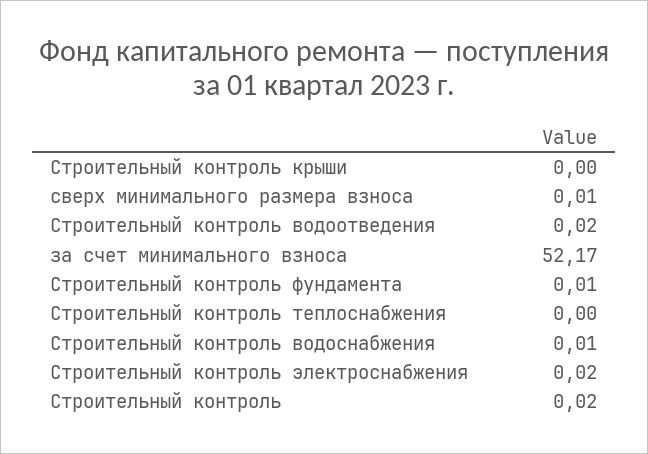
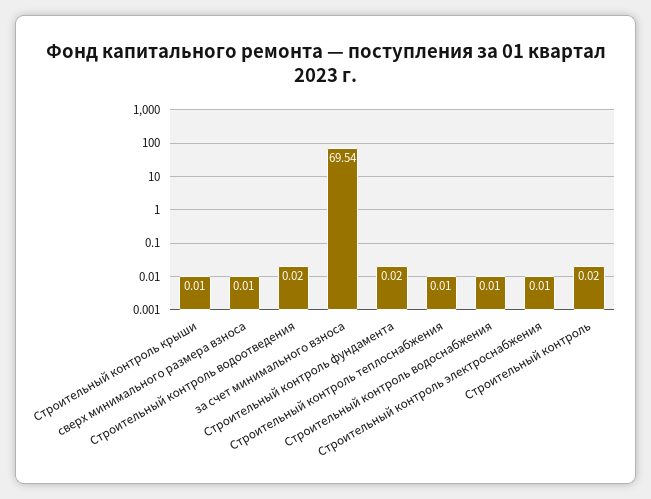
Строительный контроль крыши: 0 -> 0.01
за счет минимального взноса: 52.17 -> 69.54
Строительный контроль фундамента: 0.01 -> 0.02
Строительный контроль теплоснабжения: 0 -> 0.01
Строительный контроль электроснабжения: 0.02 -> 0.01

